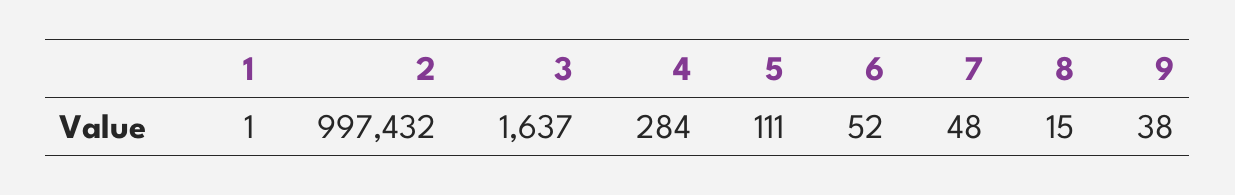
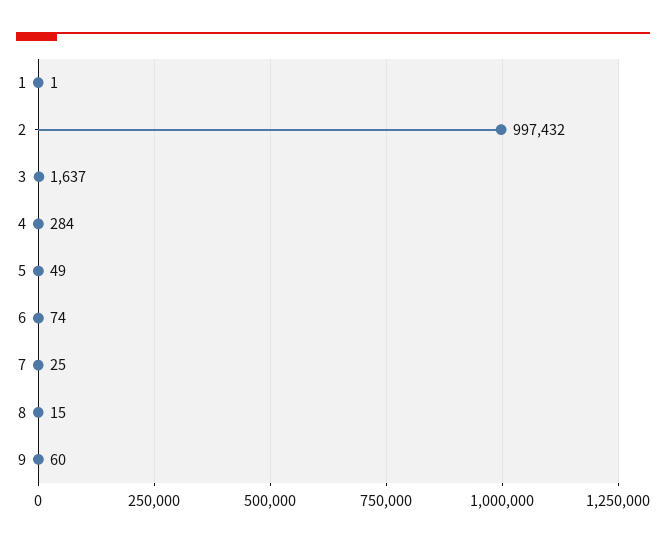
5: 111 -> 49
6: 52 -> 74
7: 48 -> 25
9: 38 -> 60

